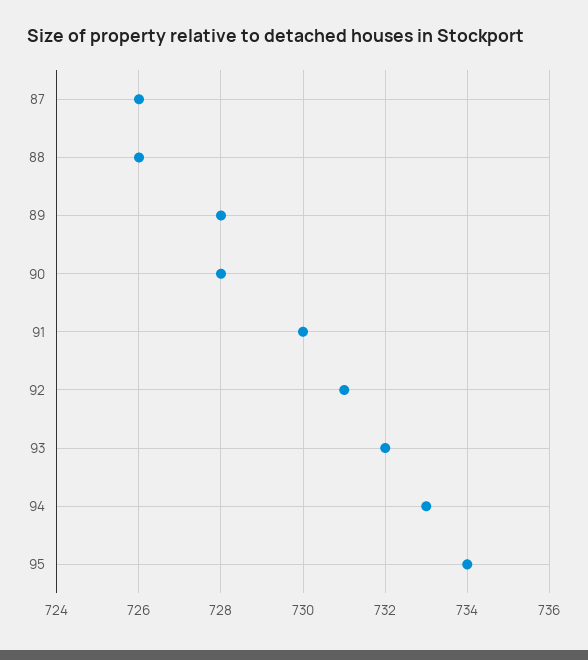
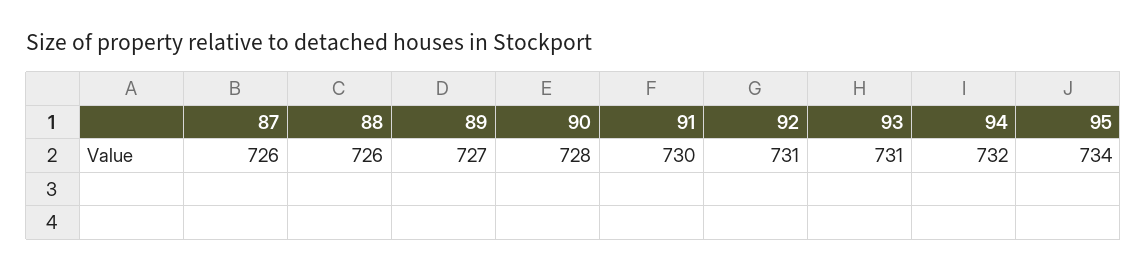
89: 728 -> 727
93: 732 -> 731
94: 733 -> 732

